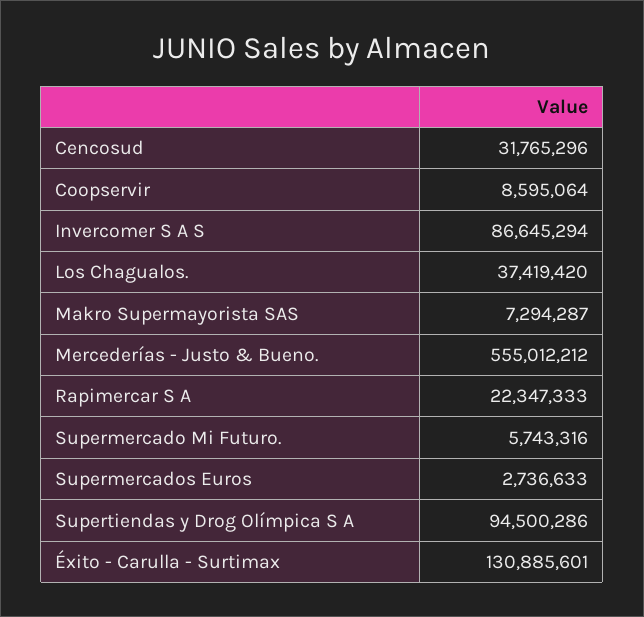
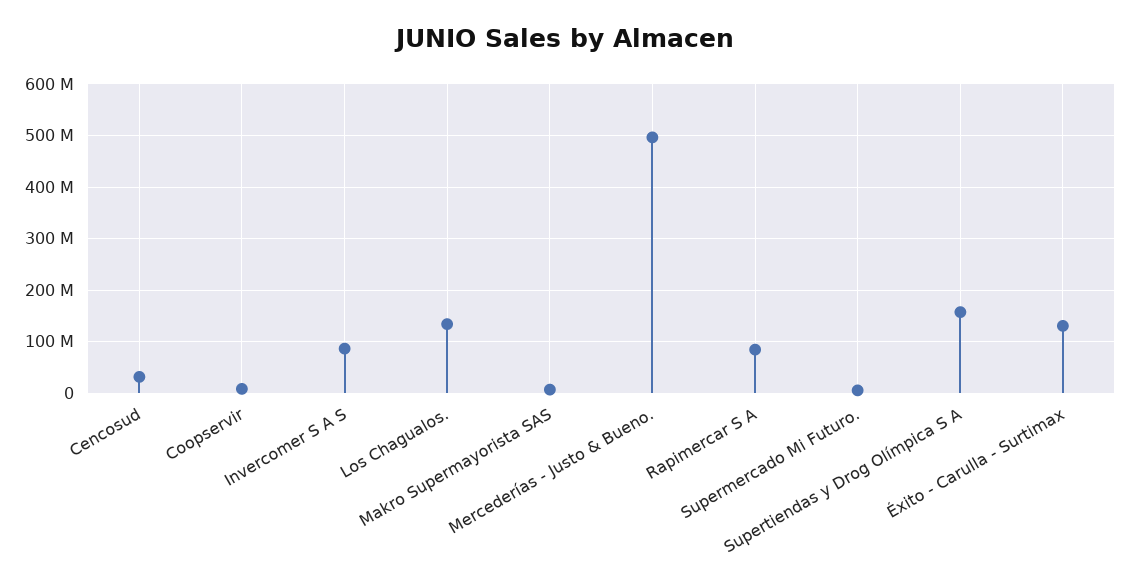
Los Chagualos.: 37419420 -> 140000000
Mercederías - Justo & Bueno.: 555012212 -> 500000000
Rapimercar S A: 22347333 -> 80000000
Supermercados Euros: 2736633 -> none
Supertiendas y Drog Olímpica S A: 94500286 -> 160000000

